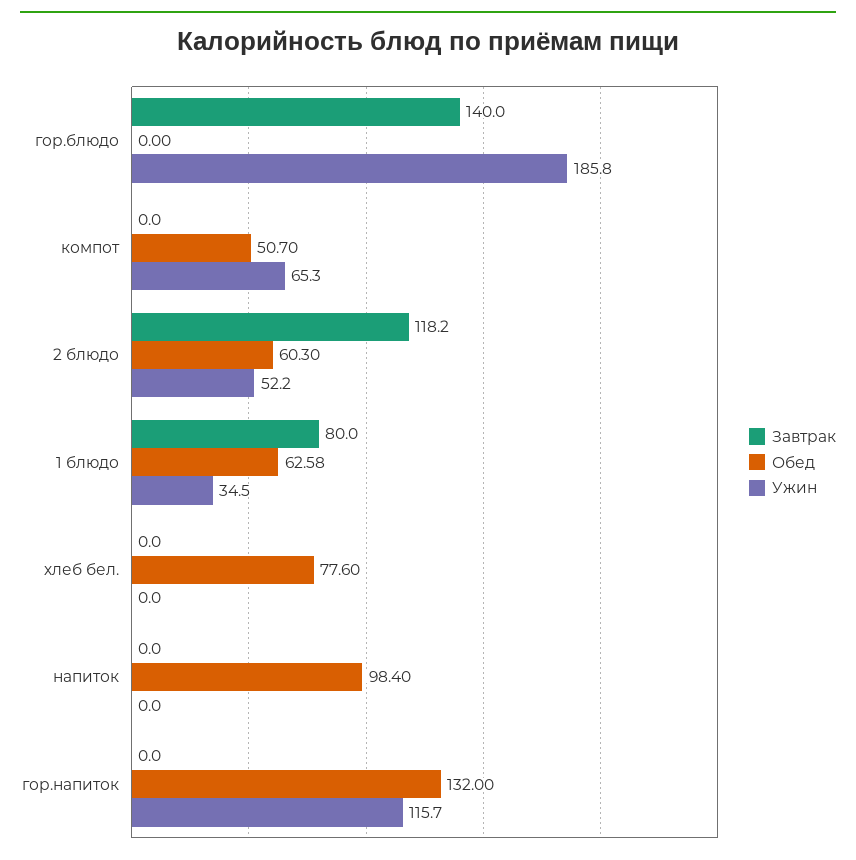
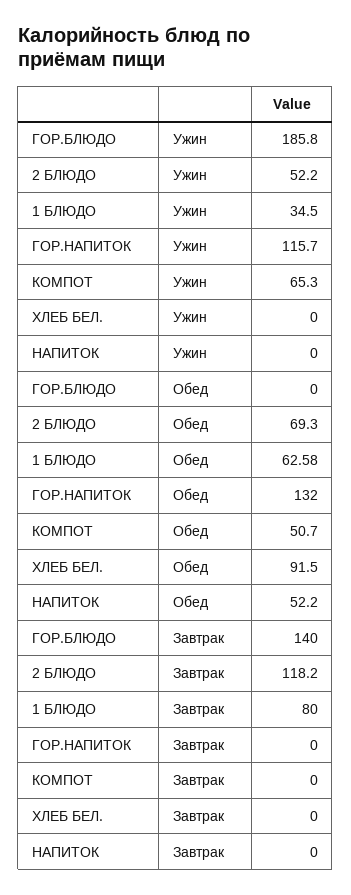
Обед, 2 блюдо: 60.3 -> 69.3
Обед, хлеб бел.: 77.6 -> 91.5
Обед, напиток: 98.4 -> 52.2

